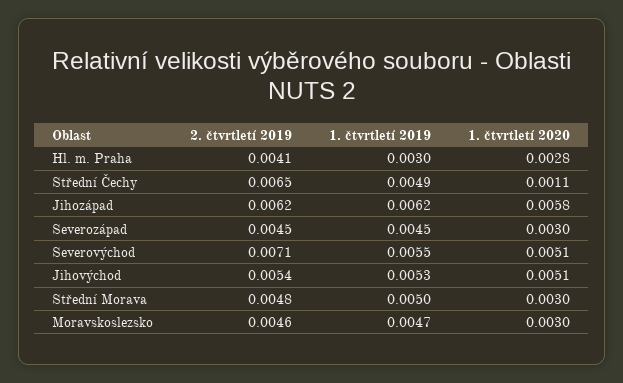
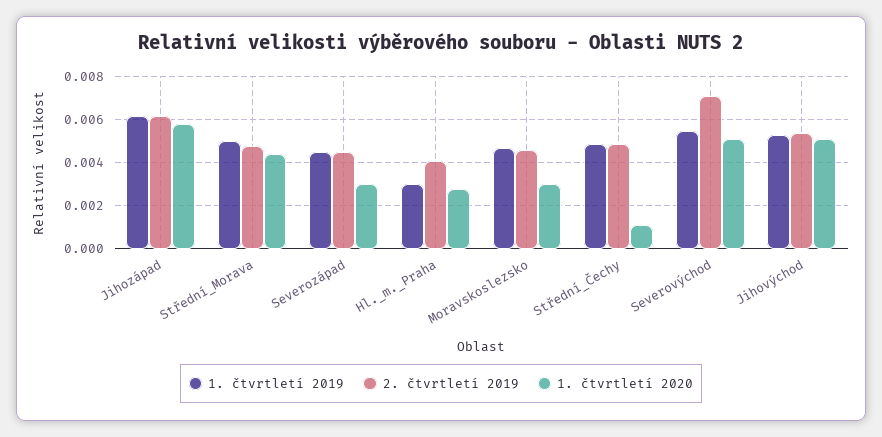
2. čtvrtletí 2019, Střední Čechy: 0.0065 -> 0.005
1. čtvrtletí 2020, Střední Morava: 0.003 -> 0.0045

